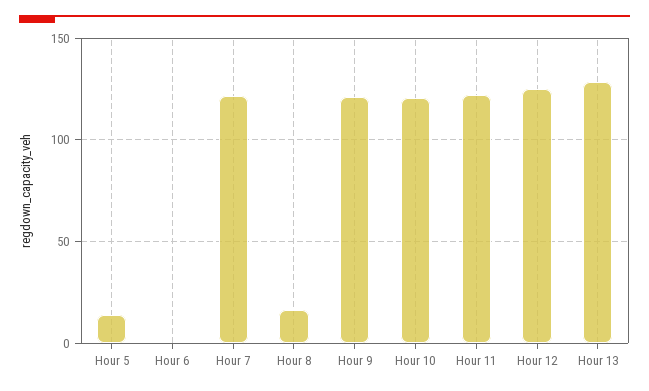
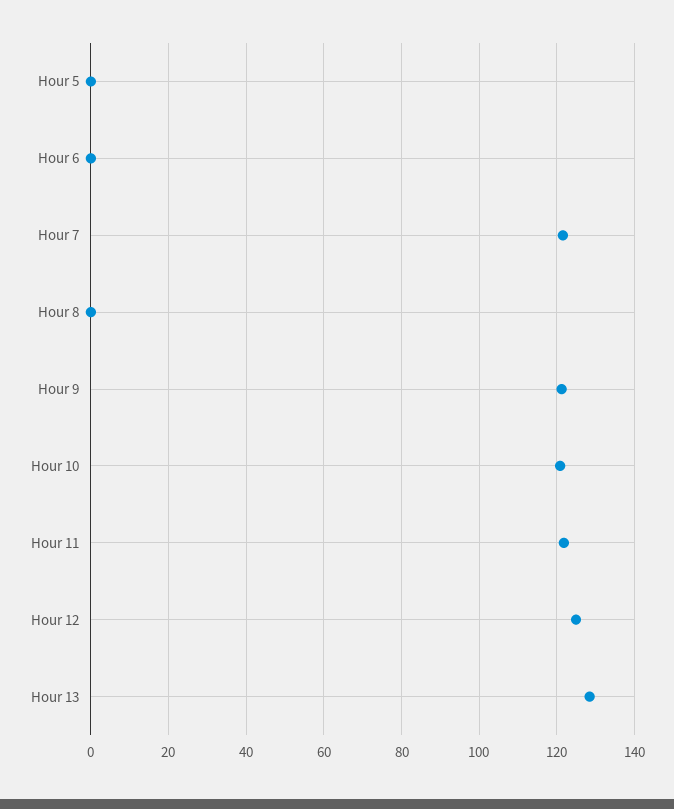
Hour 5: 15 -> 0
Hour 8: 15 -> 0

